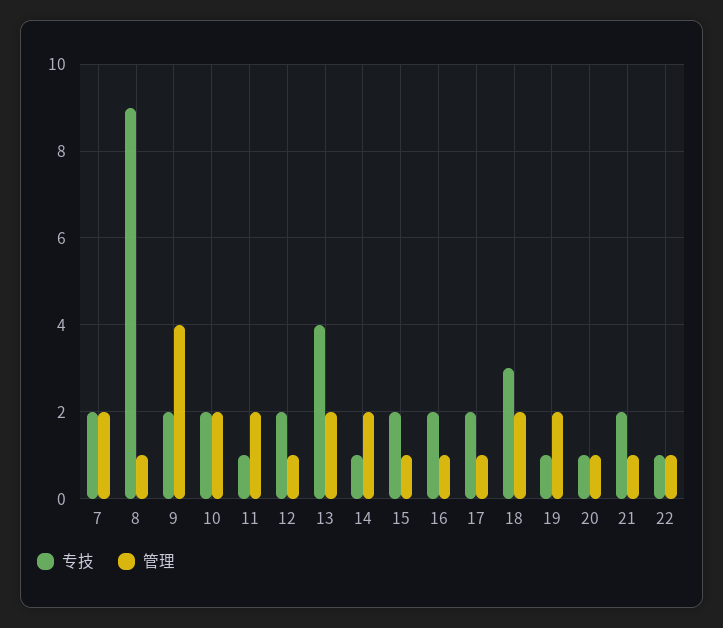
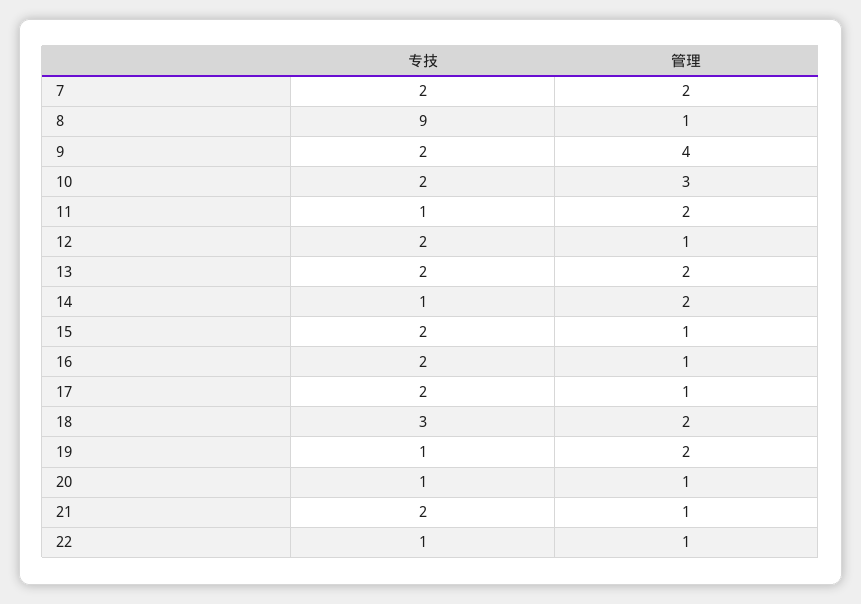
管理, 10: 2 -> 3
专技, 13: 4 -> 2

